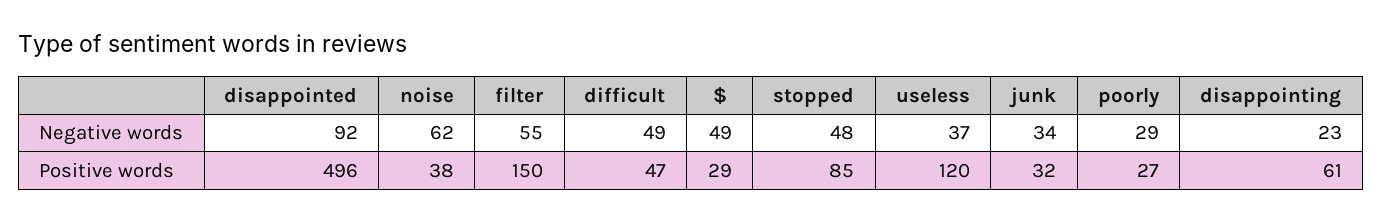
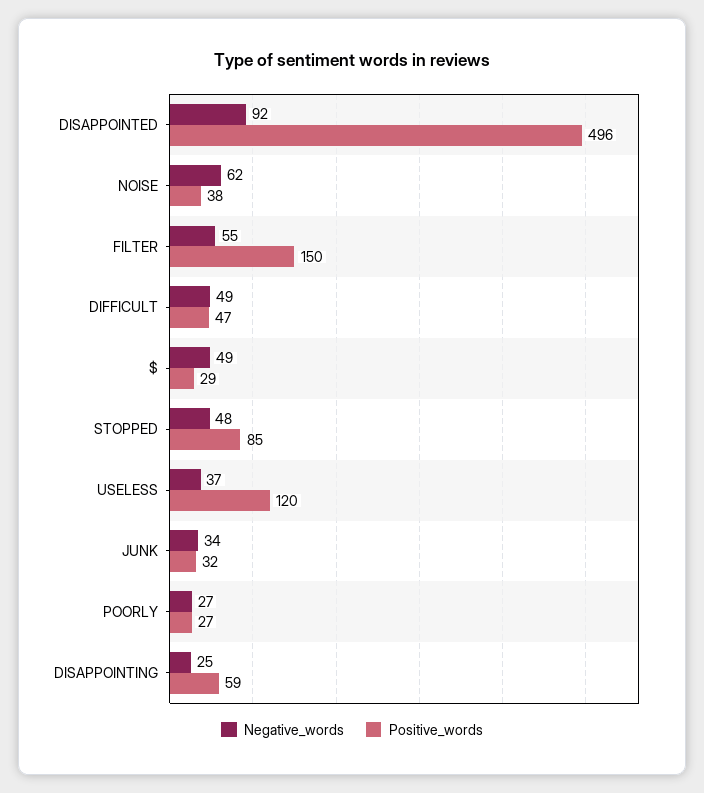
Negative words, poorly: 29 -> 27
Negative words, disappointing: 23 -> 25
Positive words, disappointing: 61 -> 59

